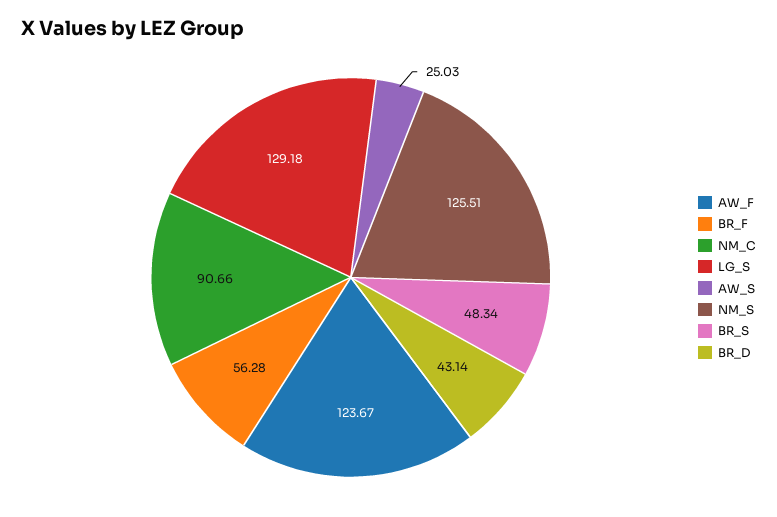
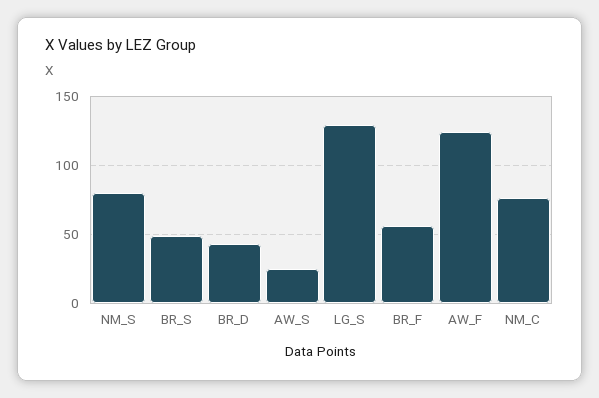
NM_C: 90.66 -> 75
NM_S: 125.51 -> 80

